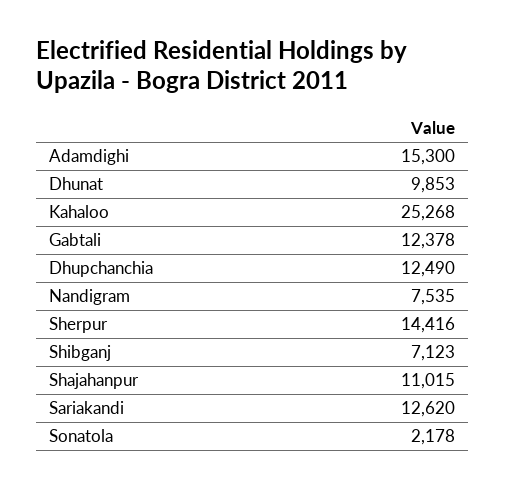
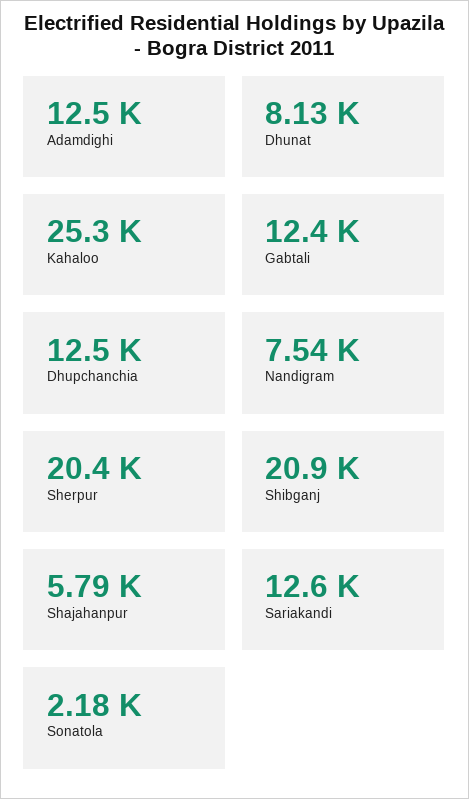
Adamdighi: 15300 -> 12500
Dhunat: 9853 -> 8130
Sherpur: 14416 -> 20400
Shibganj: 7123 -> 20900
Shajahanpur: 11015 -> 5790

